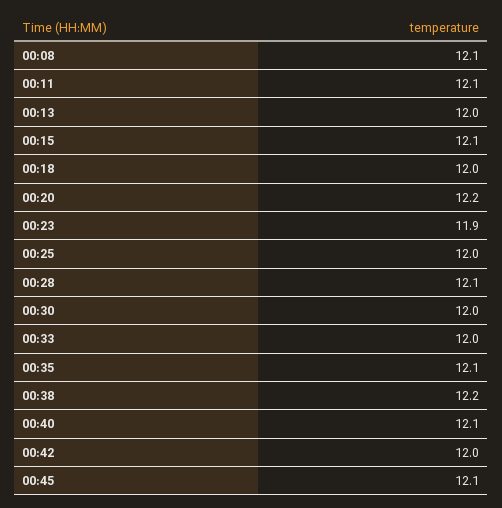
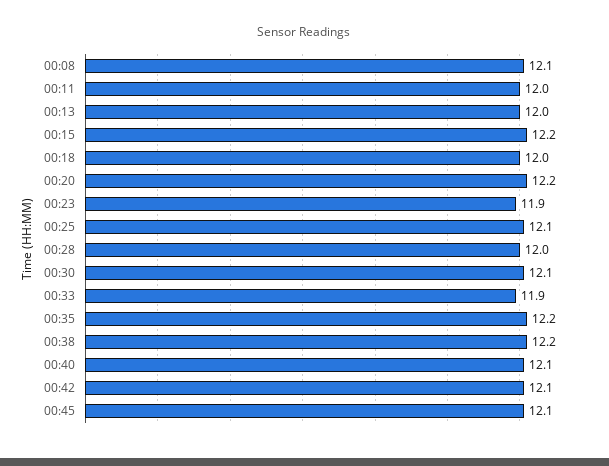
00:11: 12.1 -> 12
00:15: 12.1 -> 12.2
00:25: 12 -> 12.1
00:28: 12.1 -> 12
00:30: 12 -> 12.1
00:33: 12 -> 11.9
00:35: 12.1 -> 12.2
00:42: 12 -> 12.1

